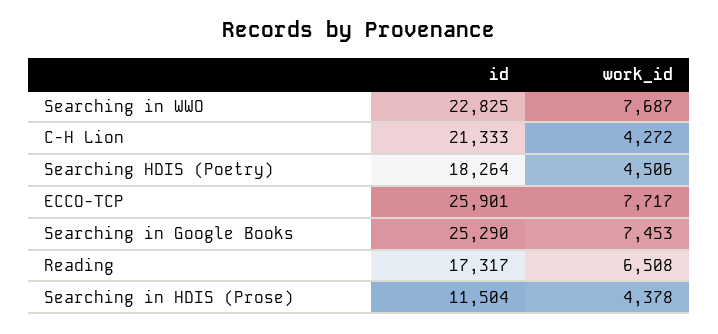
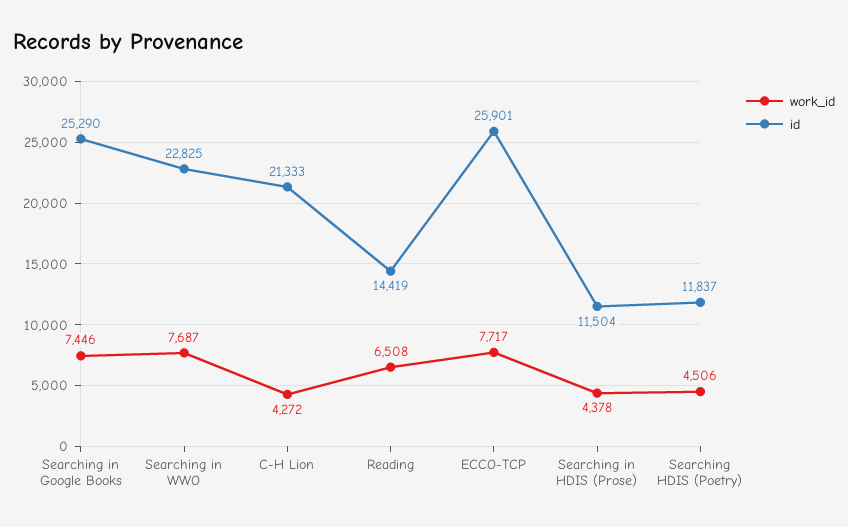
id, Searching HDIS (Poetry): 18264 -> 11837
work_id, Searching in Google Books: 7453 -> 7446
id, Reading: 17317 -> 14419

